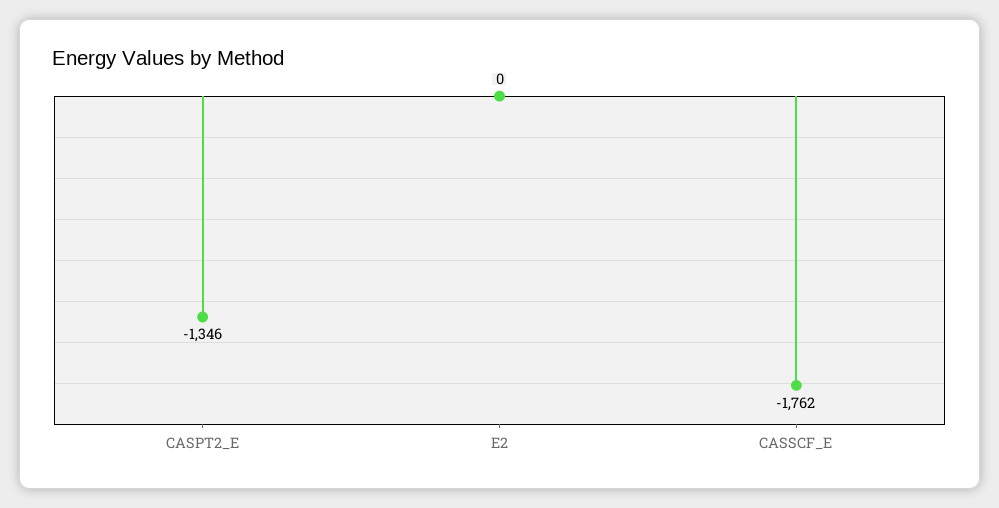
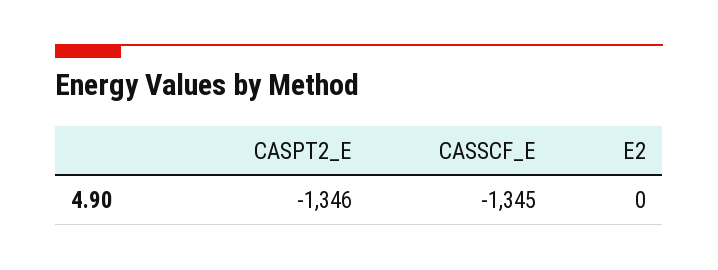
CASSCF_E: -1762 -> -1345

